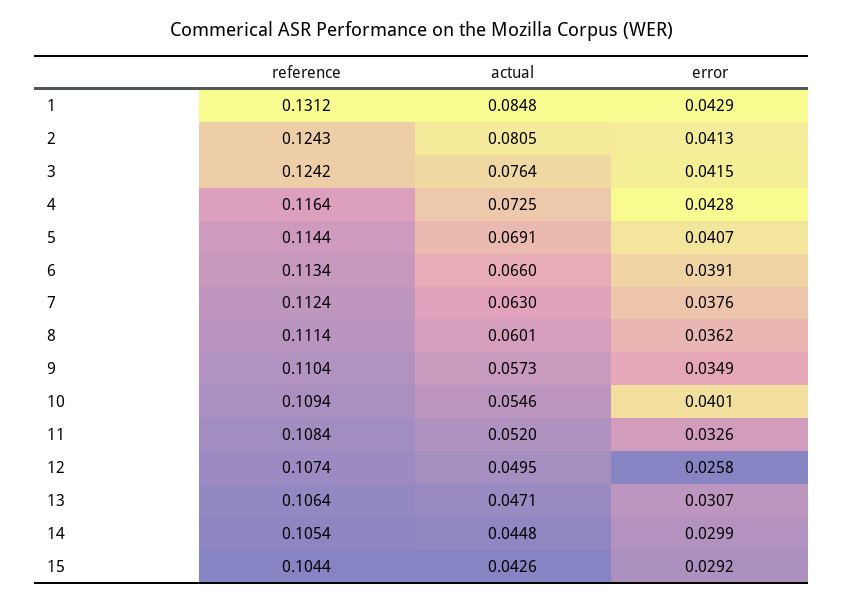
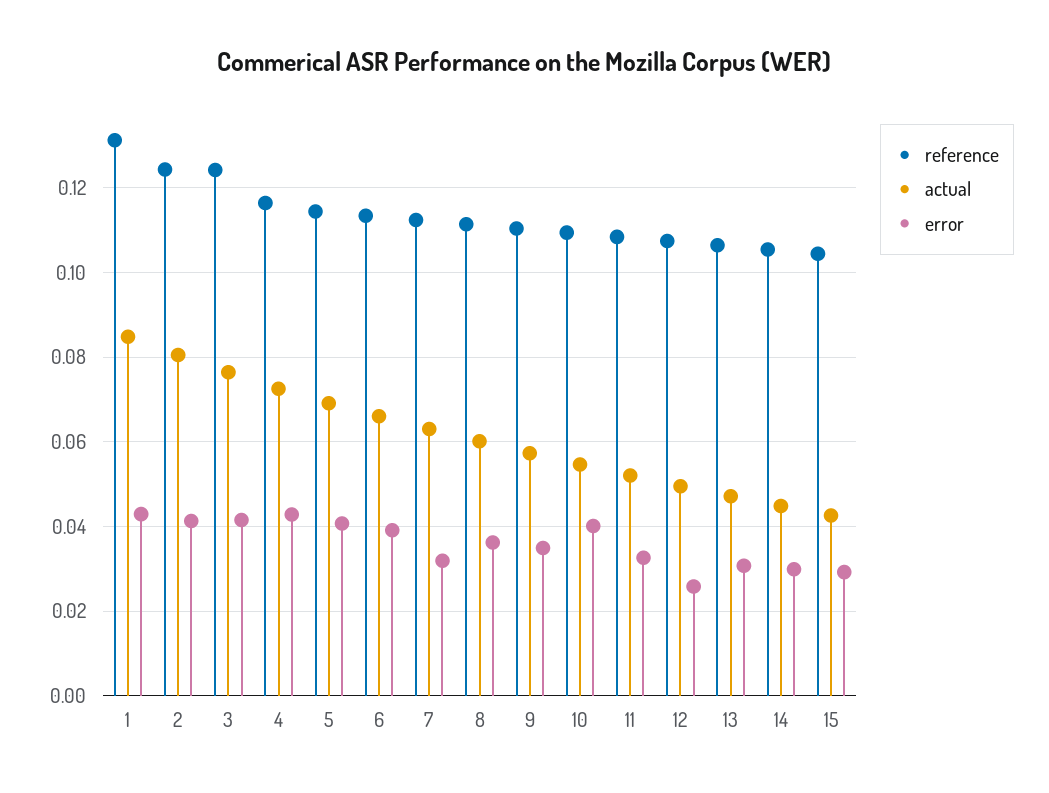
error, 7: 0.0376 -> 0.032

